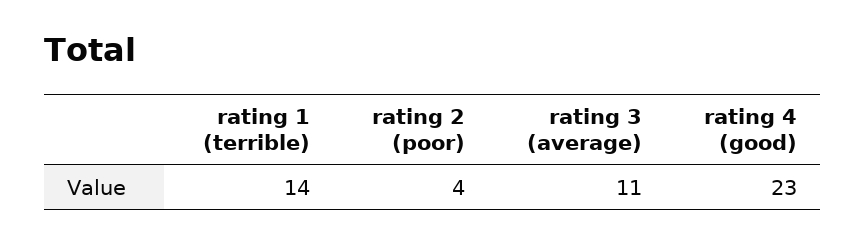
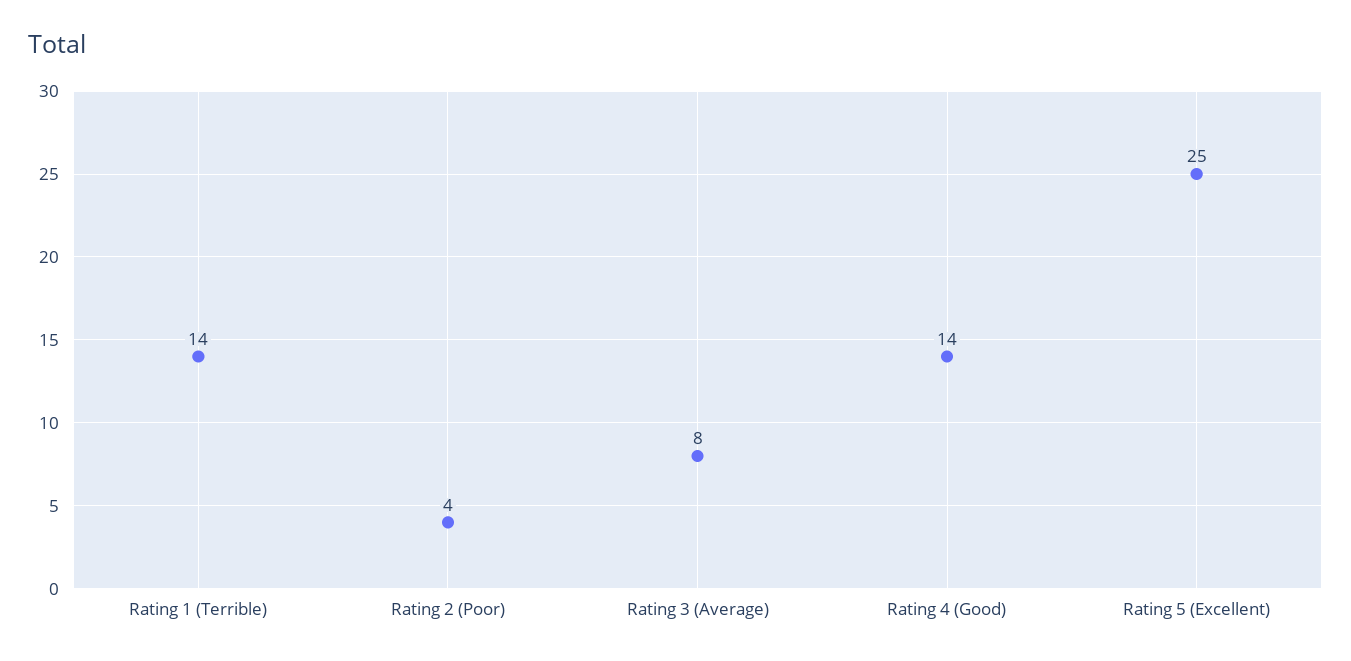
rating 3 (average): 11 -> 8
rating 4 (good): 23 -> 14
Rating 5 (Excellent): none -> 25

